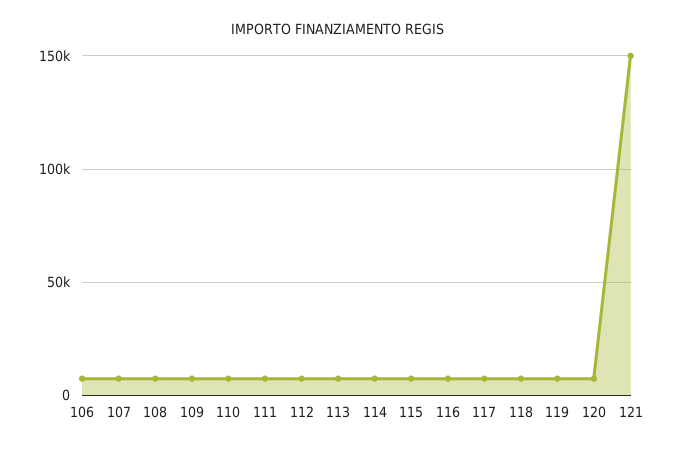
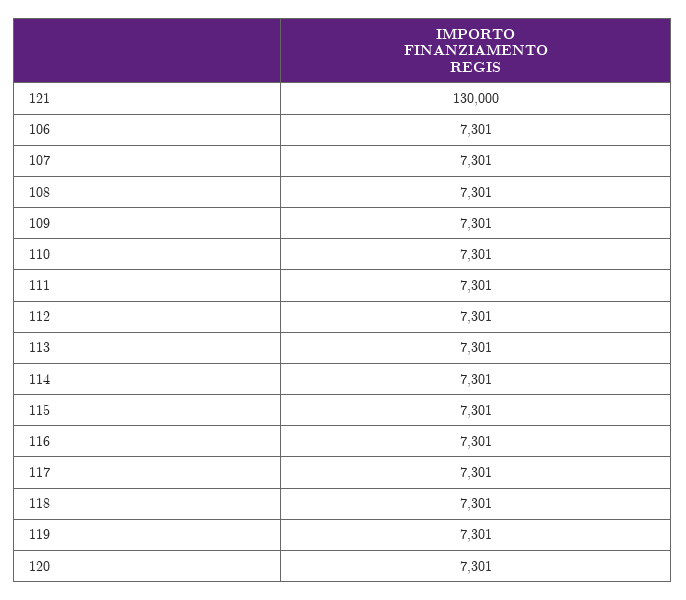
121: 150000 -> 130000

